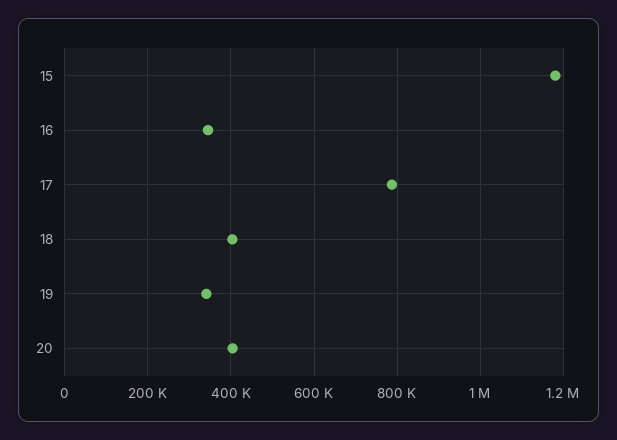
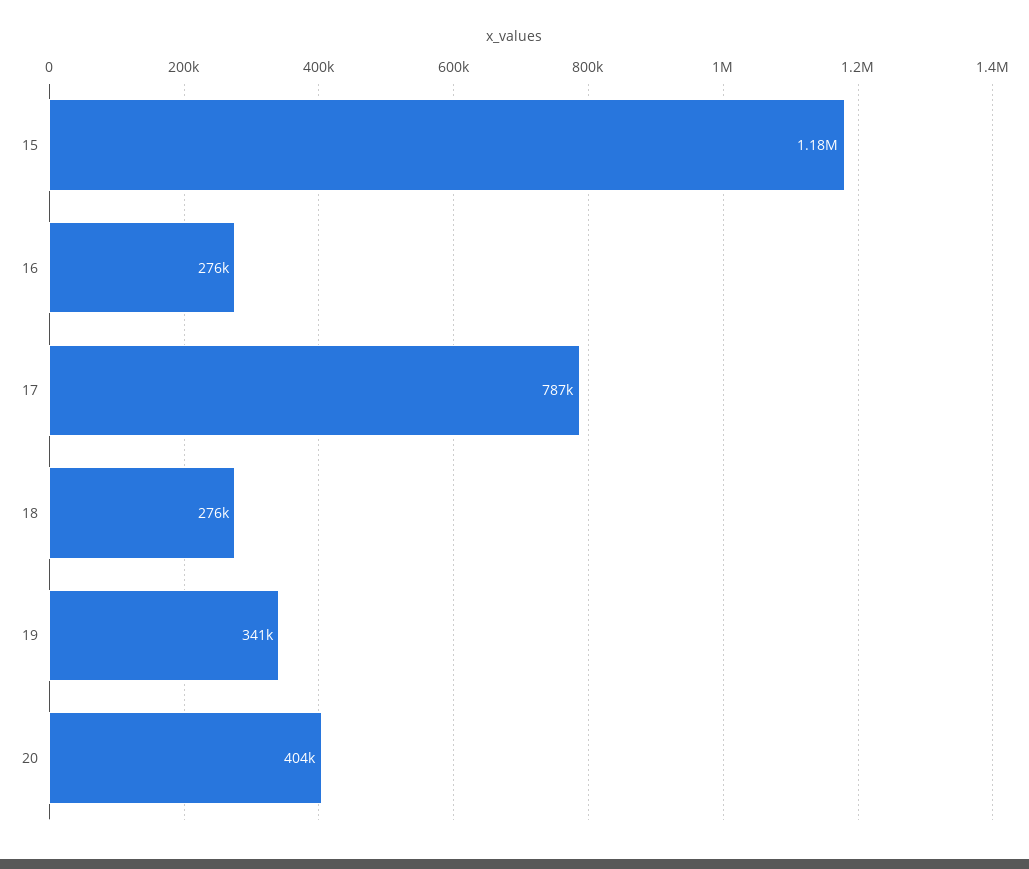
16: 340000 -> 276000
18: 400000 -> 276000

